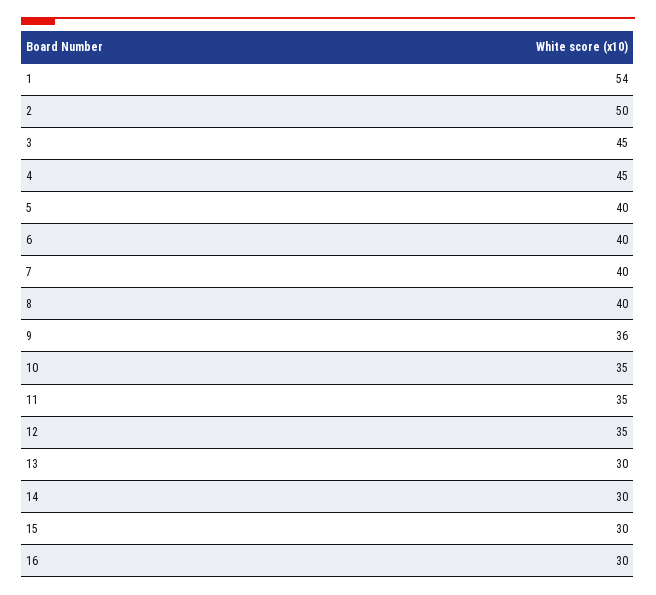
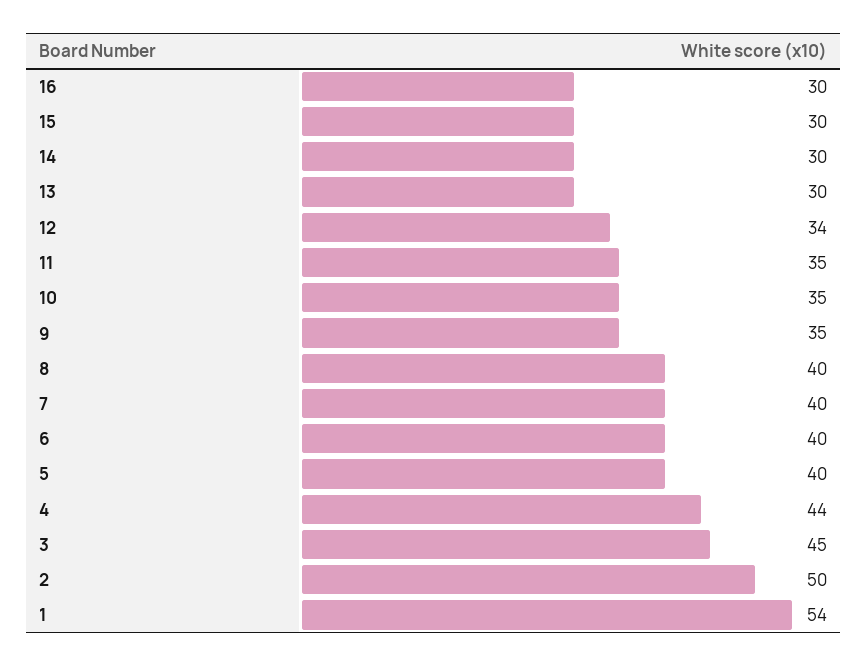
4: 45 -> 44
9: 36 -> 35
12: 35 -> 34

